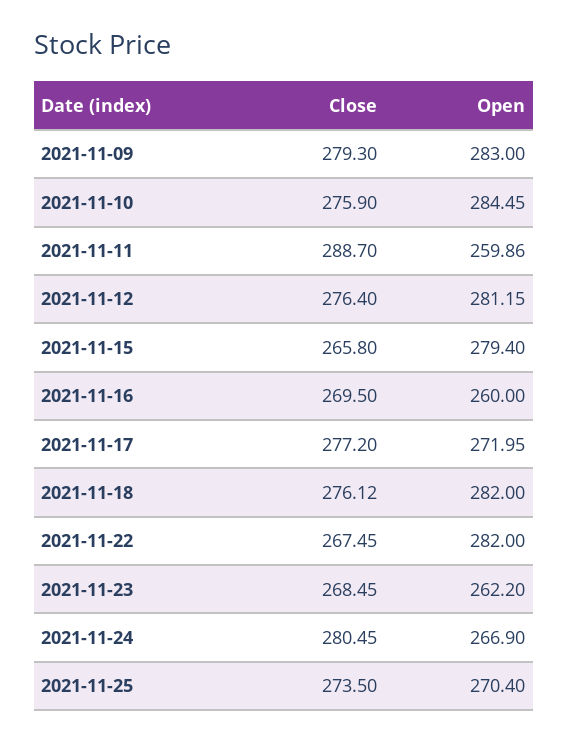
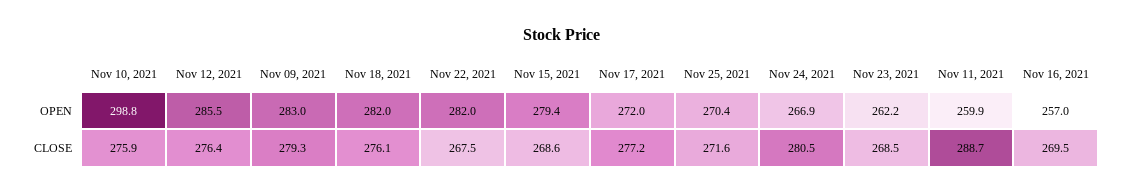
Open, 2021-11-10: 284.45 -> 298.8
Open, 2021-11-12: 281.15 -> 285.5
Close, 2021-11-15: 265.8 -> 268.6
Open, 2021-11-16: 260 -> 257
Close, 2021-11-25: 273.5 -> 271.6

